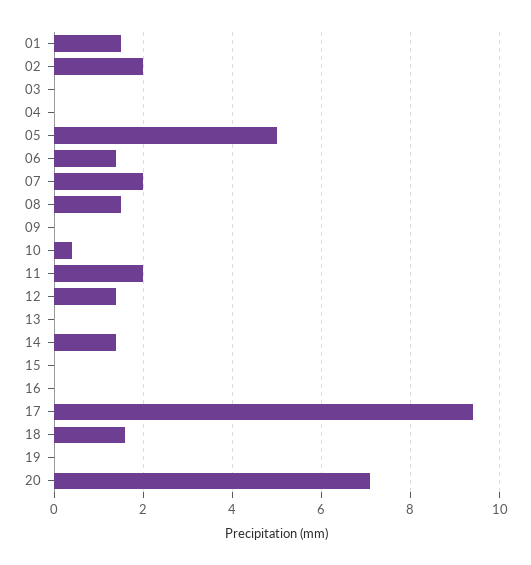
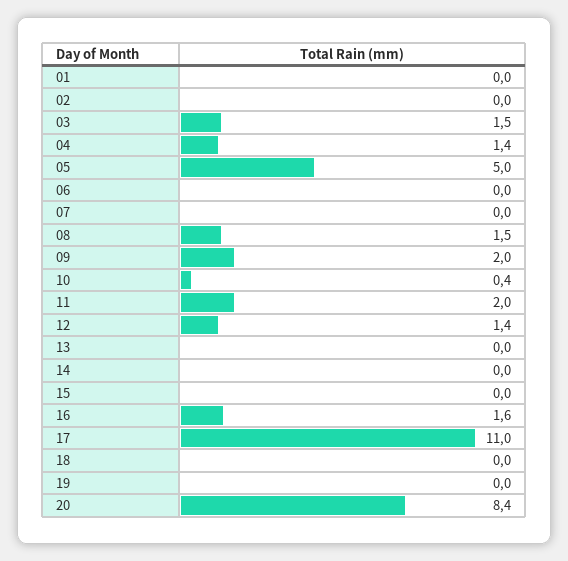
01: 1.5 -> 0
02: 2 -> 0
03: 0 -> 1.5
04: 0 -> 1.4
06: 1.5 -> 0
07: 2 -> 0
09: 0 -> 2
14: 1.5 -> 0
16: 0 -> 1.6
17: 9.5 -> 11
18: 1.5 -> 0
20: 7 -> 8.4

